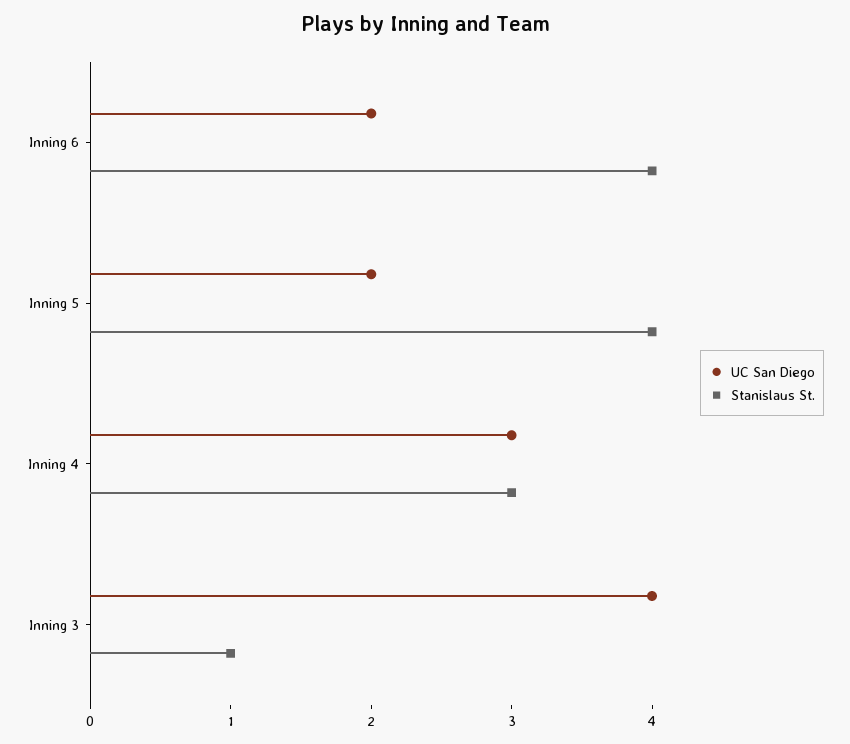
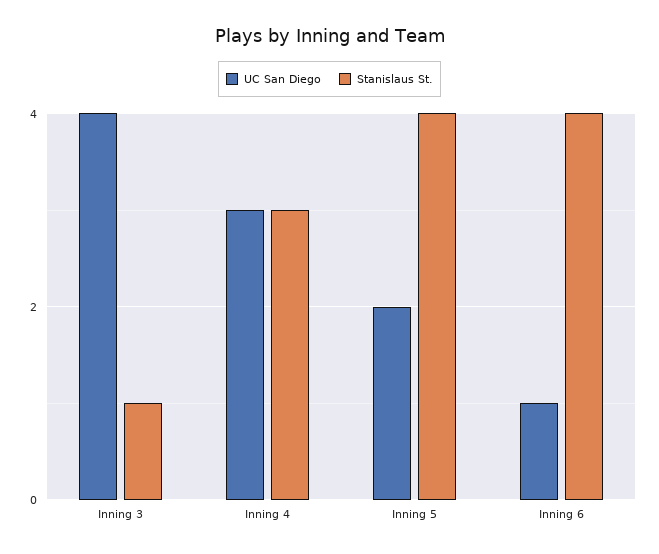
UC San Diego, Inning 6: 2 -> 1

